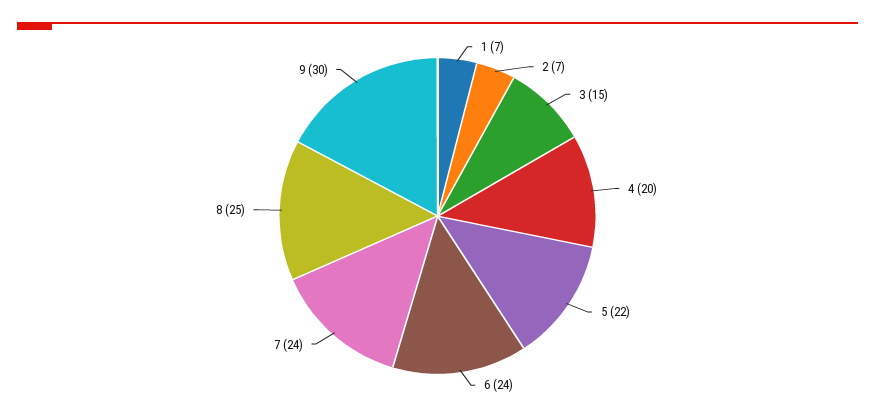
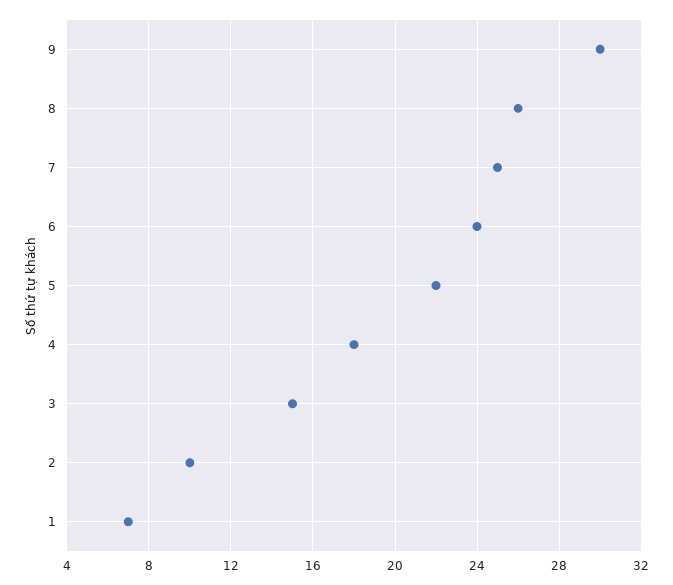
2: 7 -> 10
4: 20 -> 18
7: 24 -> 25
8: 25 -> 26

